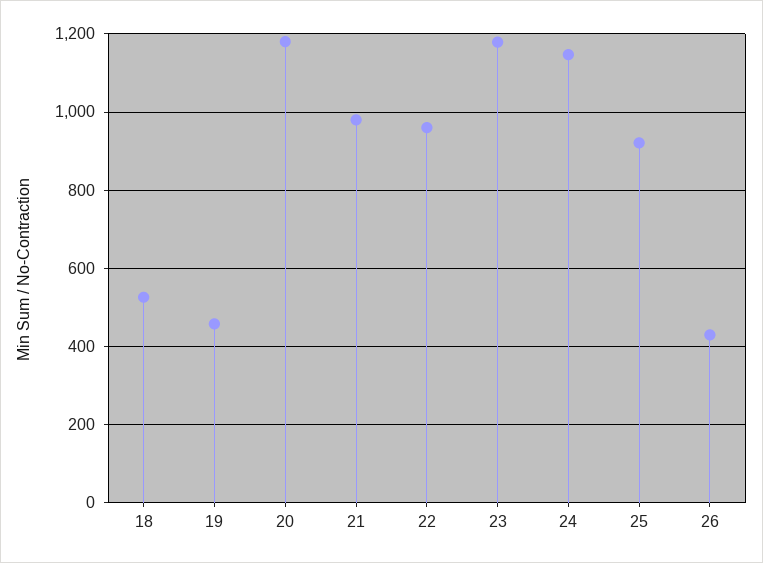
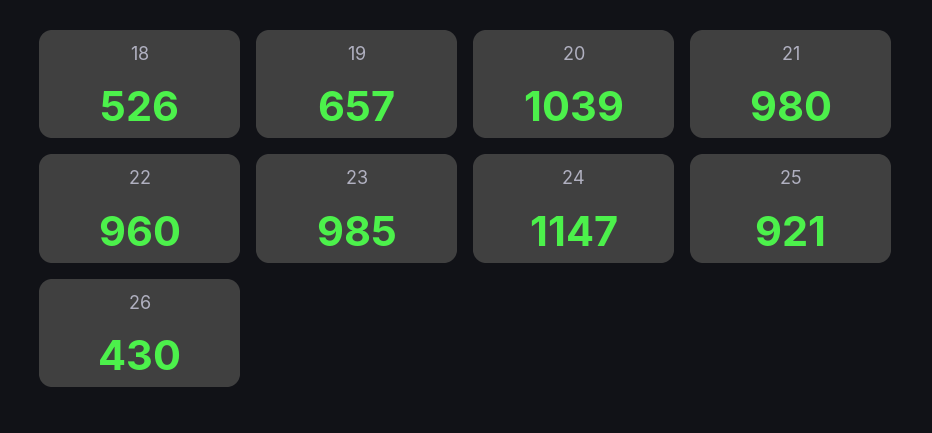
19: 460 -> 657
20: 1180 -> 1039
23: 1180 -> 985

